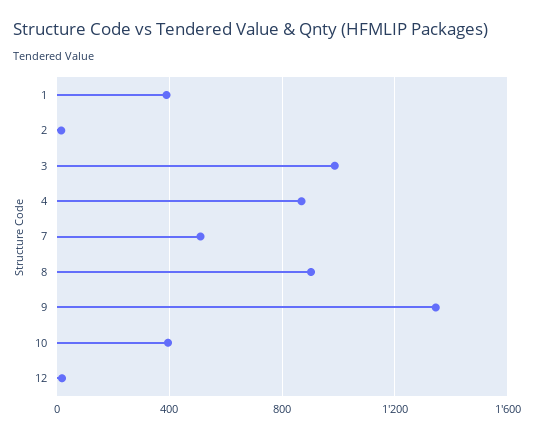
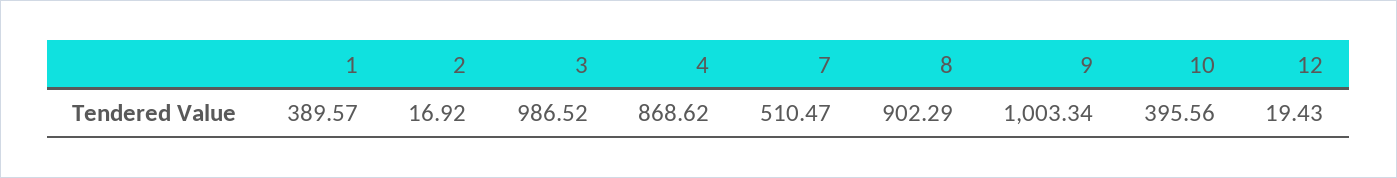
9: 1350 -> 1003.34

